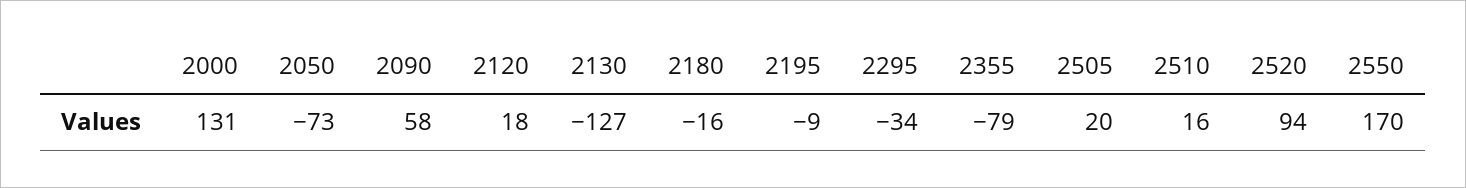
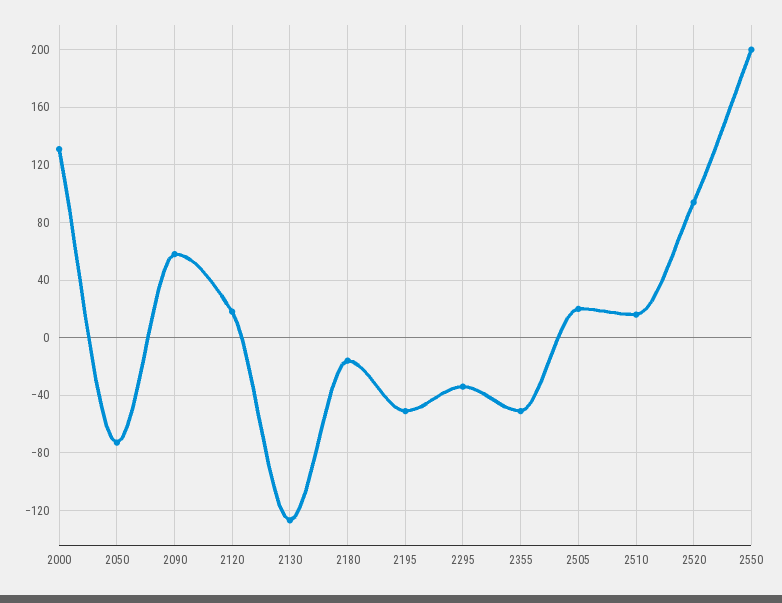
2195: -9 -> -50
2355: -79 -> -50
2550: 170 -> 200

